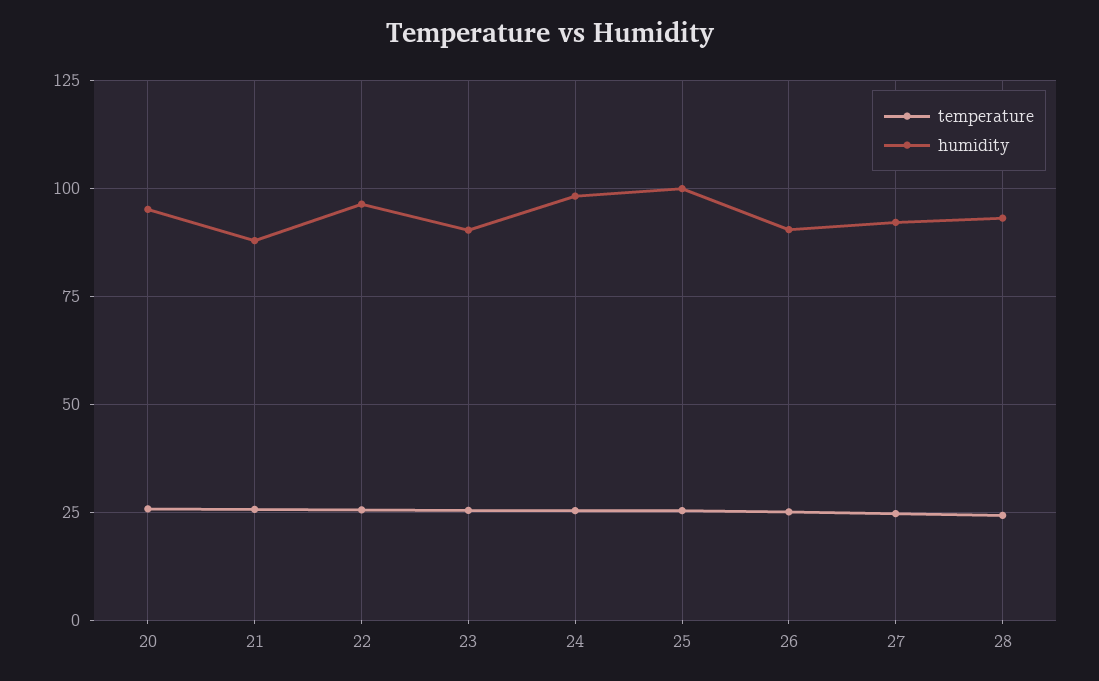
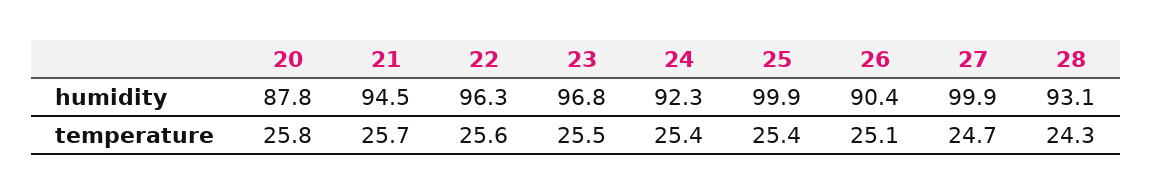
humidity, 20: 95 -> 87.8
humidity, 21: 87.5 -> 94.5
humidity, 23: 90 -> 96.8
humidity, 24: 97.5 -> 92.3
humidity, 27: 92.5 -> 99.9

